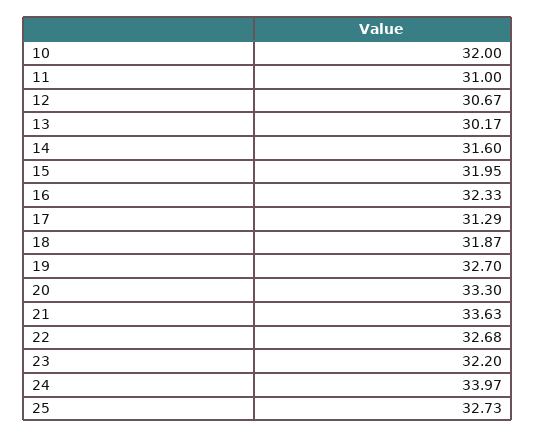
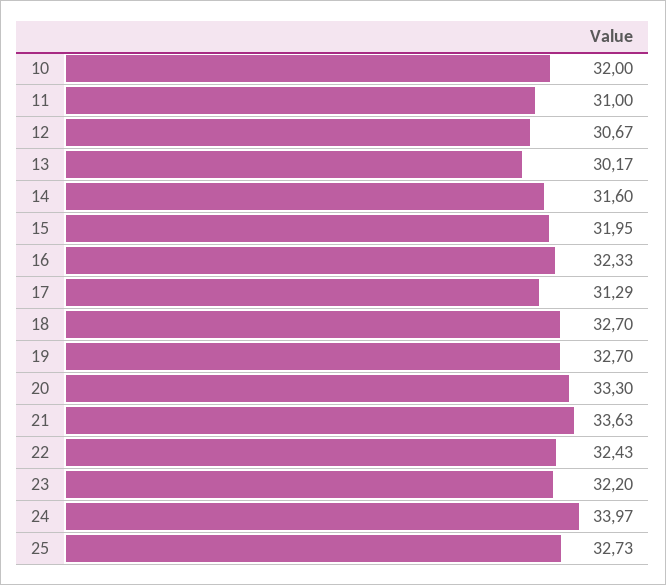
18: 31.87 -> 32.7
22: 32.68 -> 32.43

